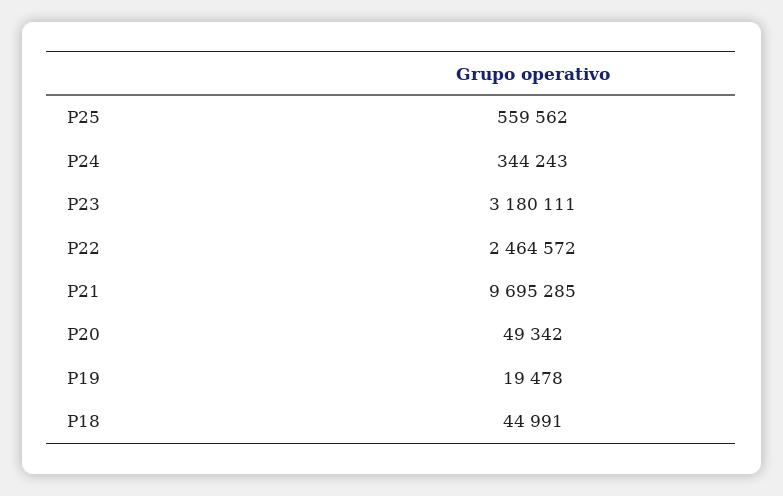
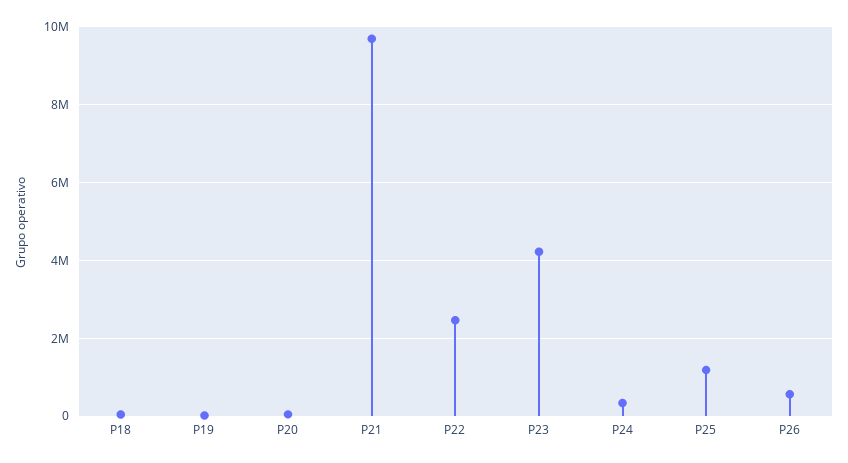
P25: 559562 -> 1200000
P23: 3180111 -> 4200000
P26: none -> 600000

